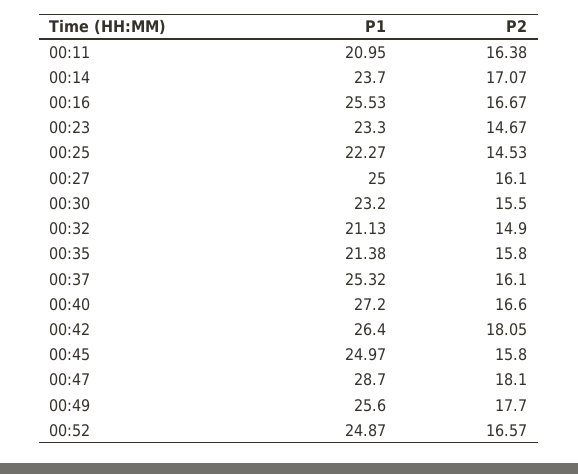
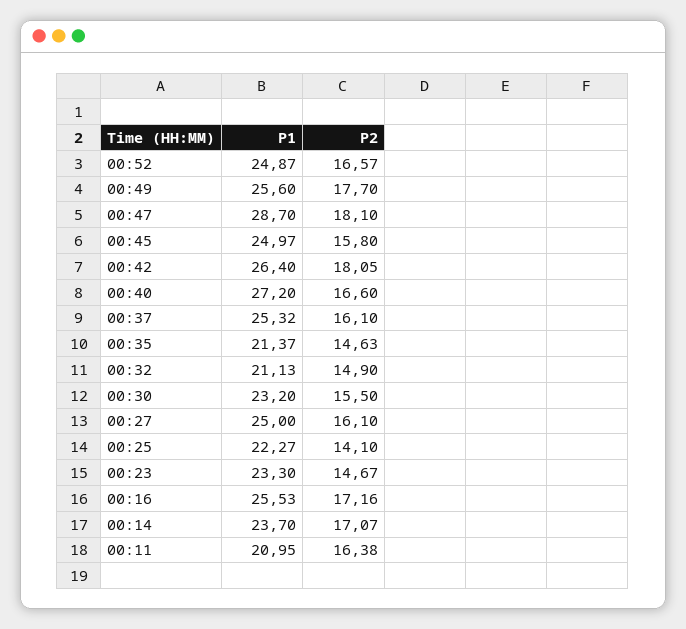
P2, 00:16: 16.67 -> 17.16
P2, 00:25: 14.53 -> 14.1
P1, 00:35: 21.38 -> 21.37
P2, 00:35: 15.8 -> 14.63

